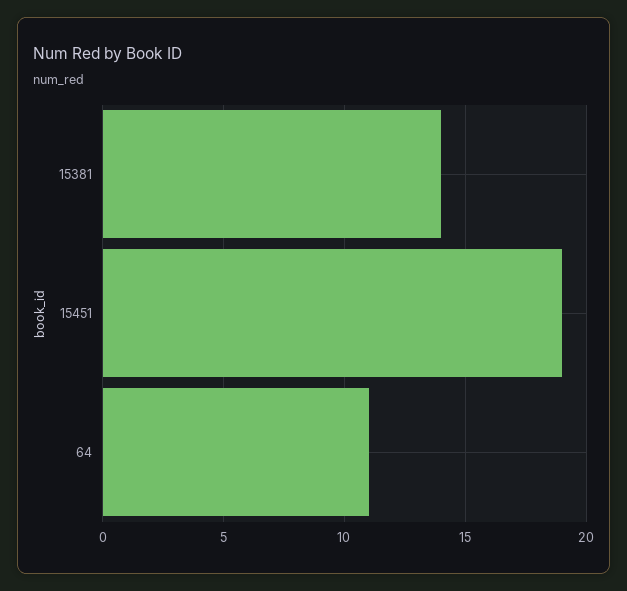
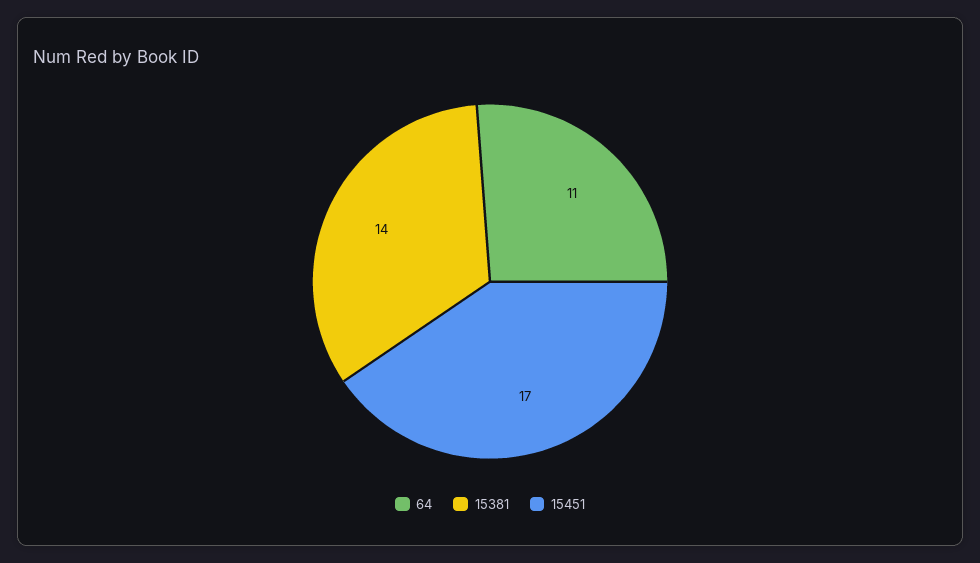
15451: 19 -> 17

